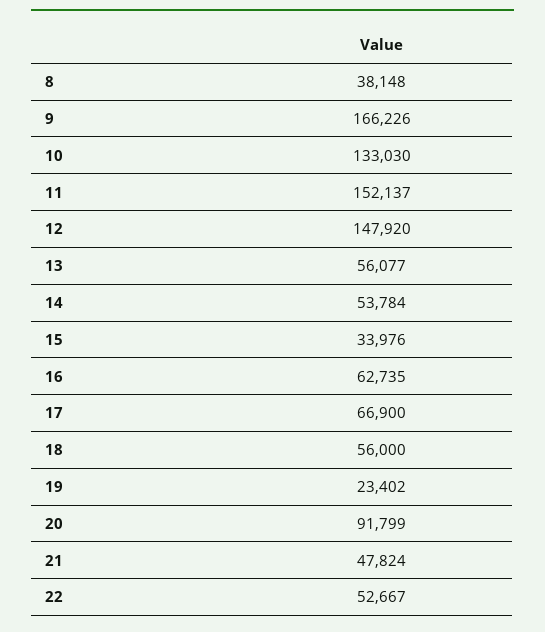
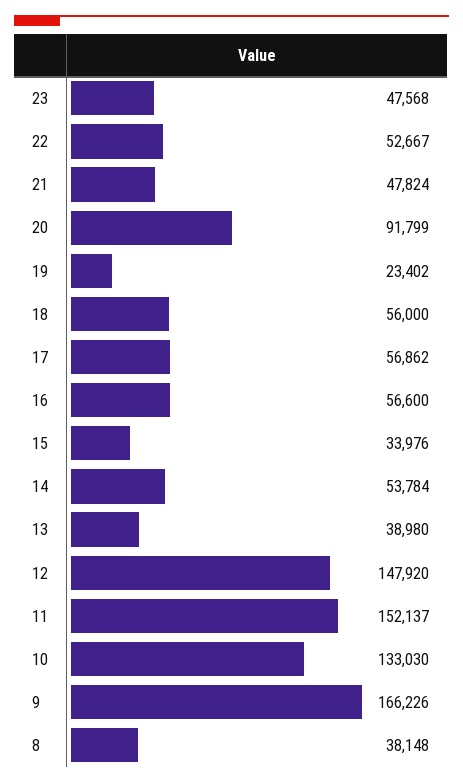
13: 56077 -> 38980
16: 62735 -> 56600
17: 66900 -> 56862
23: none -> 47568

